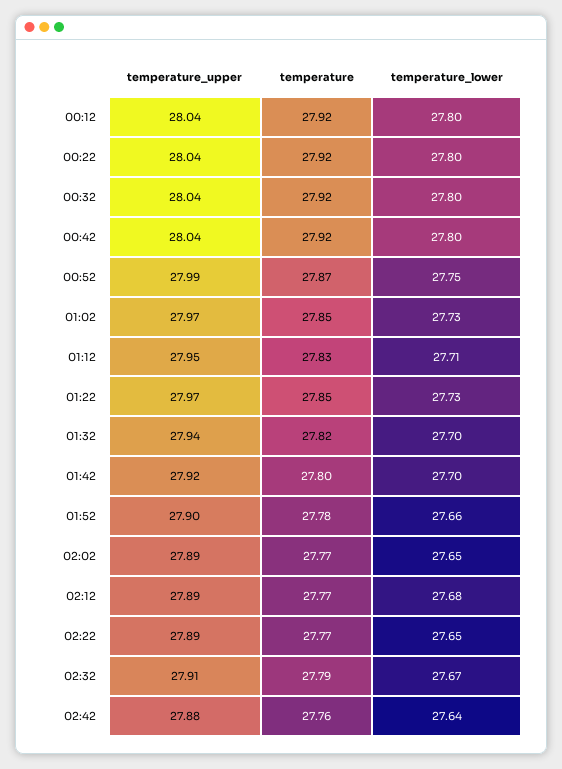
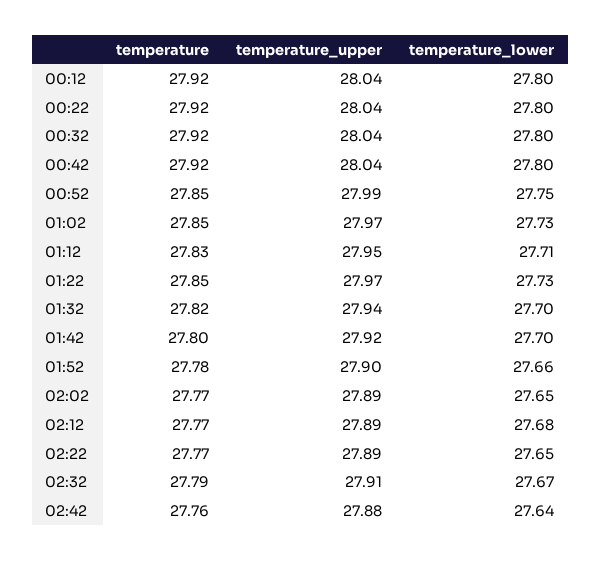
temperature, 00:52: 27.87 -> 27.85

